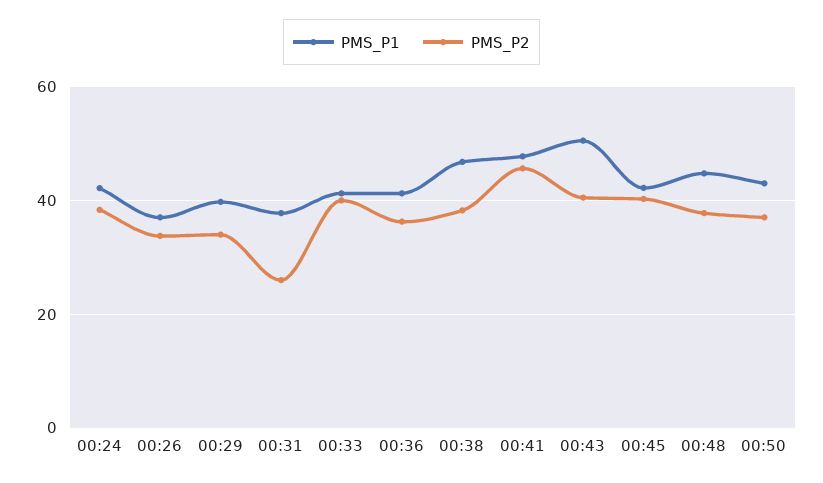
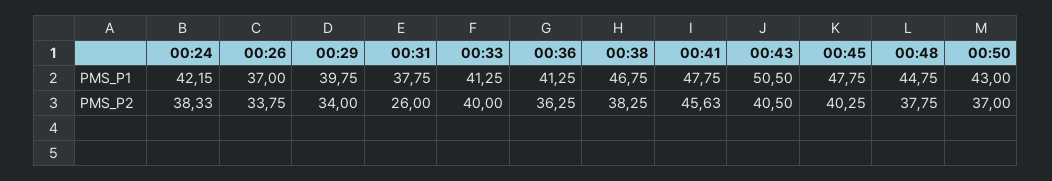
PMS_P1, 00:45: 42 -> 47.75

